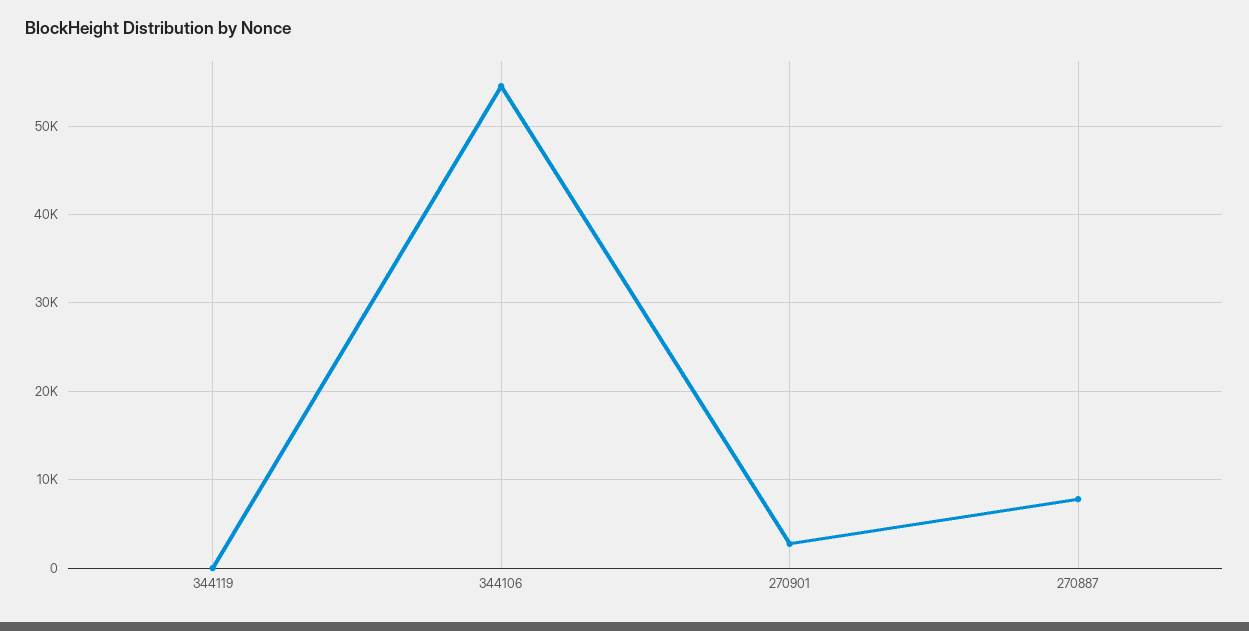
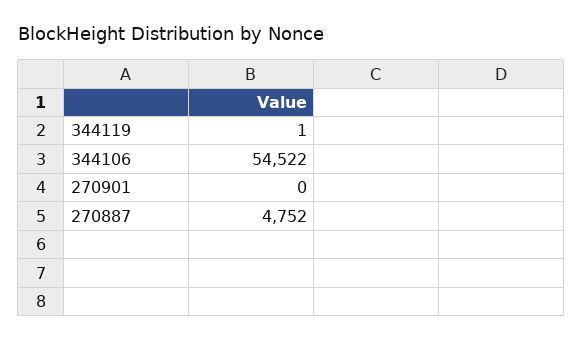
270901: 3000 -> 0
270887: 8000 -> 4752

